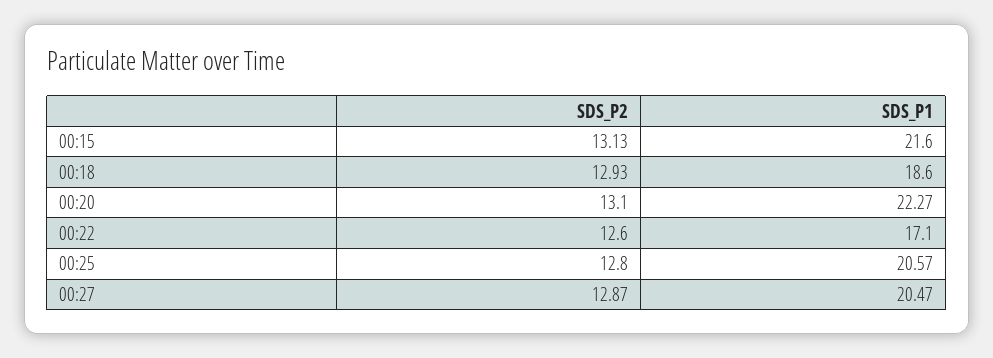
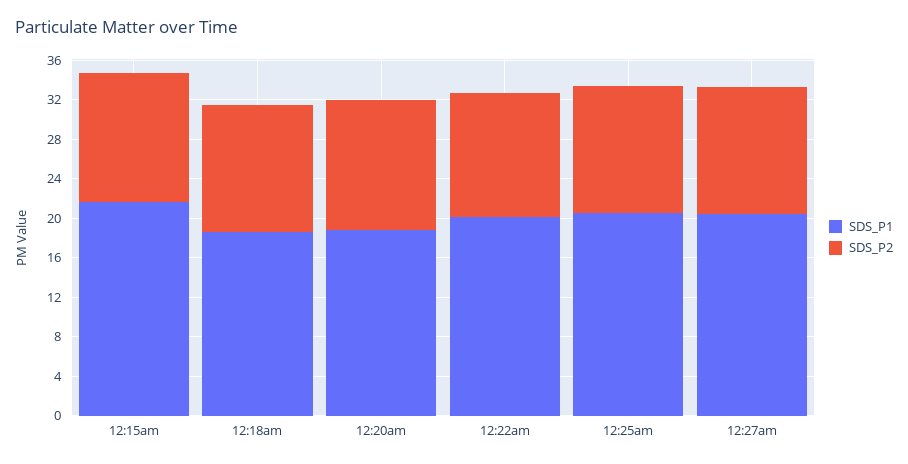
SDS_P1, 00:20: 22.27 -> 19
SDS_P1, 00:22: 17.1 -> 20

